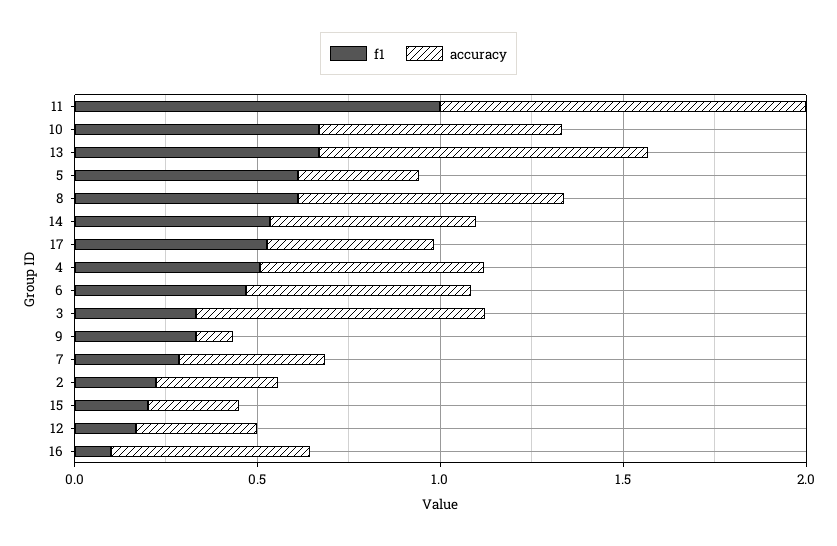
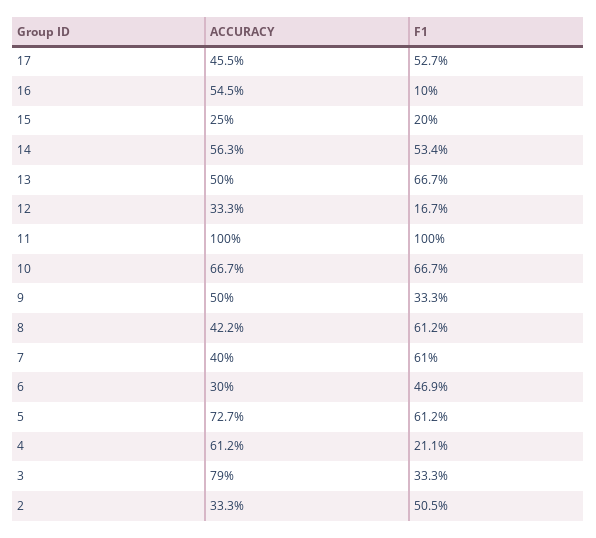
accuracy, 13: 0.9 -> 0.5
accuracy, 5: 0.3 -> 0.727
accuracy, 8: 0.7 -> 0.422
f1, 4: 0.5 -> 0.211
accuracy, 6: 0.6 -> 0.3
accuracy, 9: 0.1 -> 0.5
f1, 7: 0.3 -> 0.61
f1, 2: 0.2 -> 0.505

